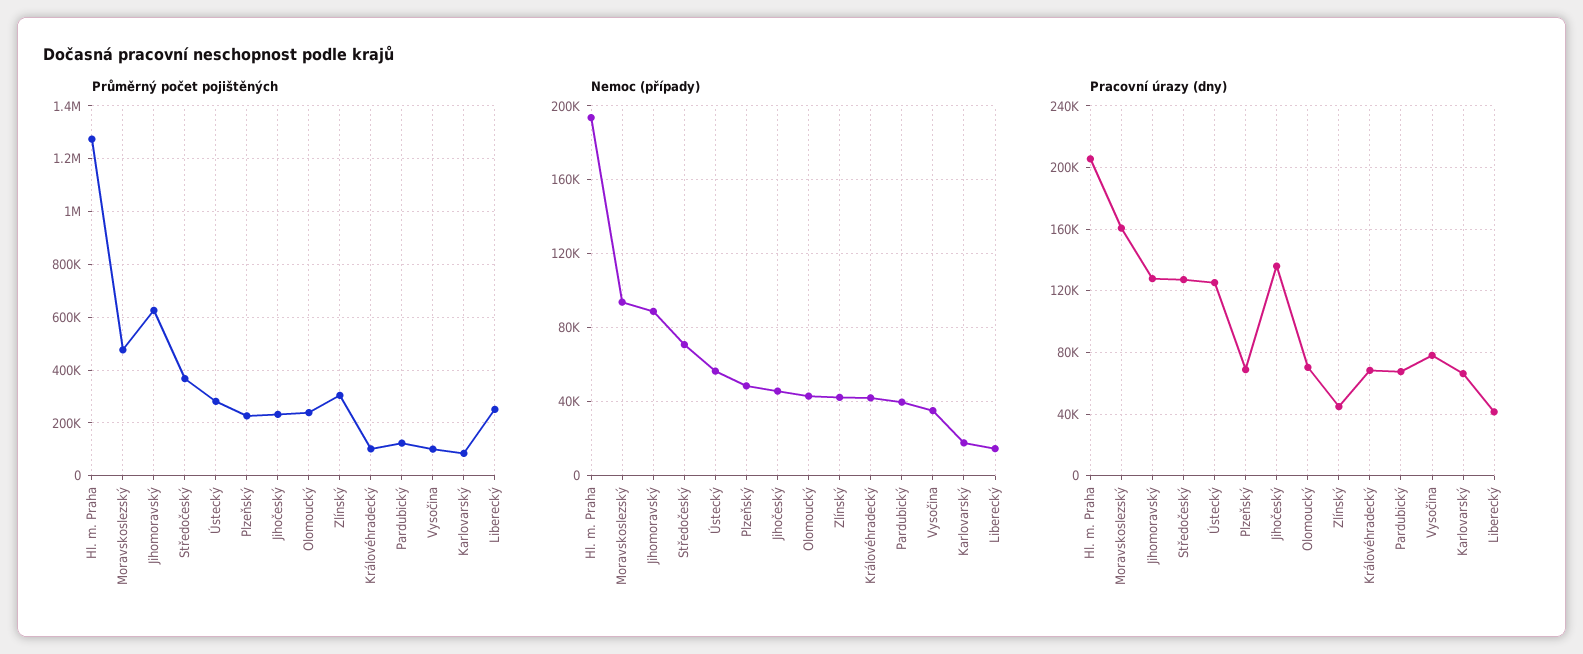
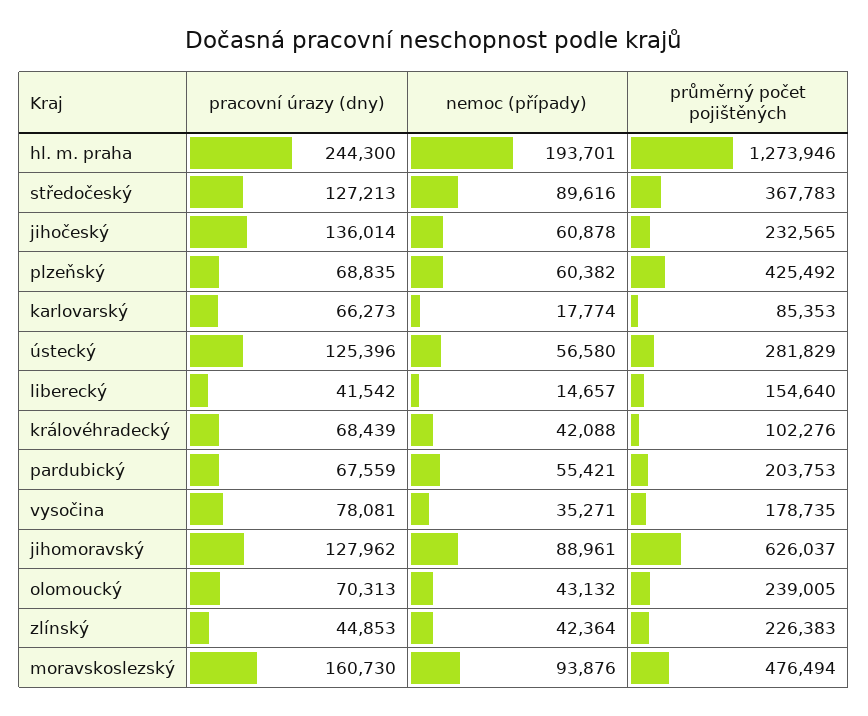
Průměrný počet pojištěných, Plzeňský: 225000 -> 425492
Průměrný počet pojištěných, Zlínský: 300000 -> 226383
Průměrný počet pojištěných, Pardubický: 125000 -> 203753
Průměrný počet pojištěných, Vysočina: 100000 -> 178735
Průměrný počet pojištěných, Liberecký: 250000 -> 154640
Nemoc (případy), Středočeský: 70000 -> 89616
Nemoc (případy), Plzeňský: 50000 -> 60382
Nemoc (případy), Jihočeský: 45000 -> 60878
Nemoc (případy), Pardubický: 40000 -> 55421
Pracovní úrazy (dny), Hl. m. Praha: 205000 -> 244300

